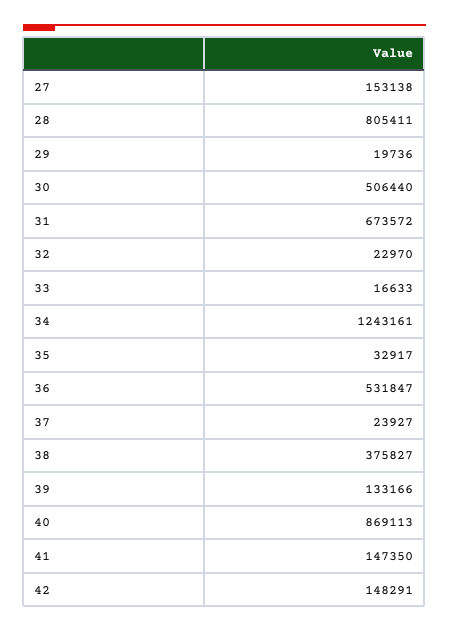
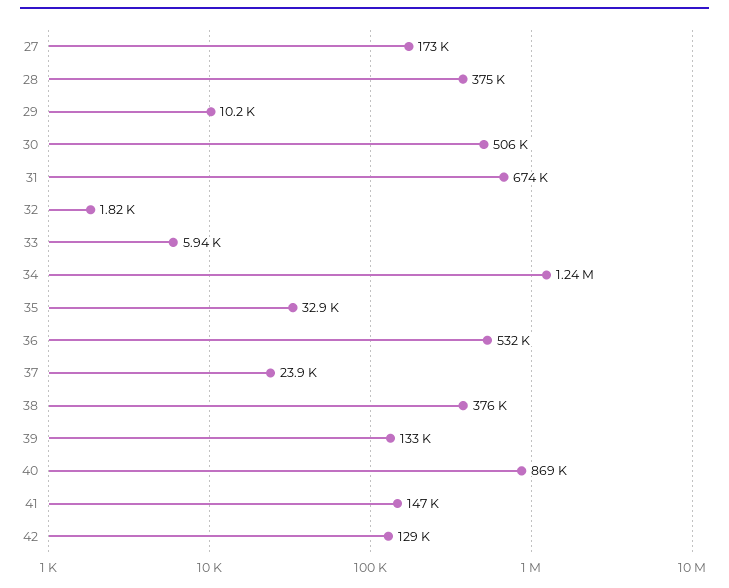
27: 153138 -> 173000
28: 805411 -> 375000
29: 19736 -> 10200
32: 22970 -> 1820
33: 16633 -> 5940
42: 148291 -> 129000

